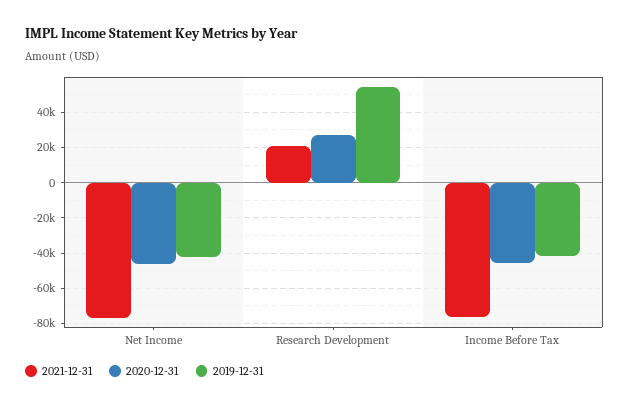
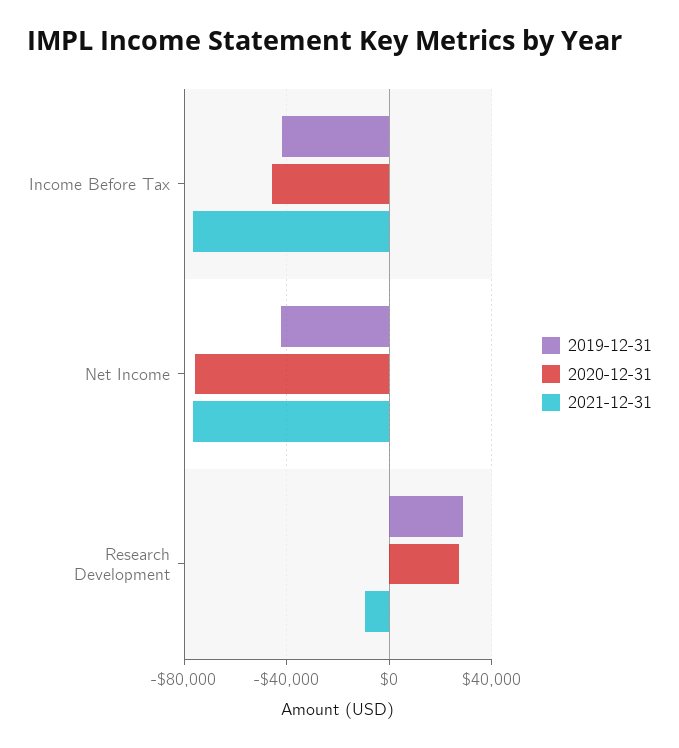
2020-12-31, Net Income: -45000 -> -75000
2021-12-31, Research Development: 20000 -> -10000
2019-12-31, Research Development: 55000 -> 30000

